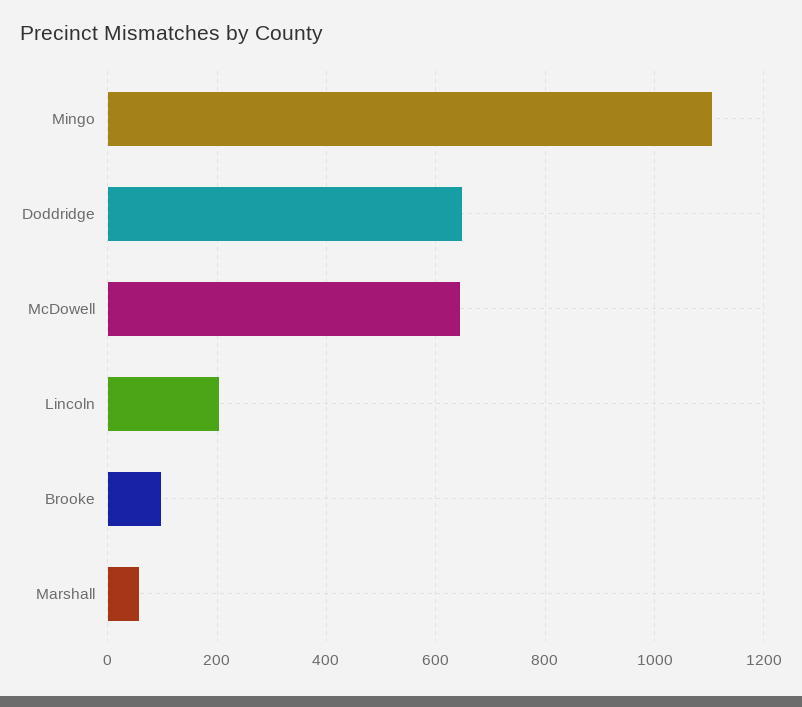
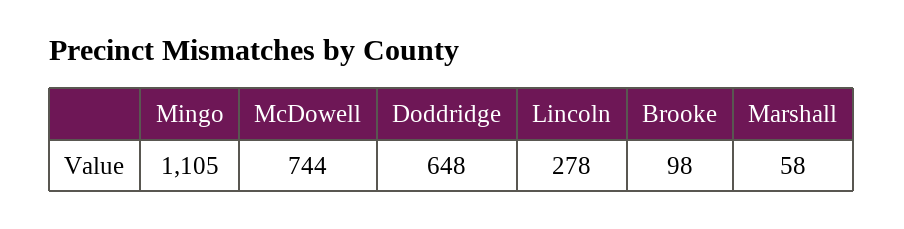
McDowell: 640 -> 744
Lincoln: 200 -> 278

